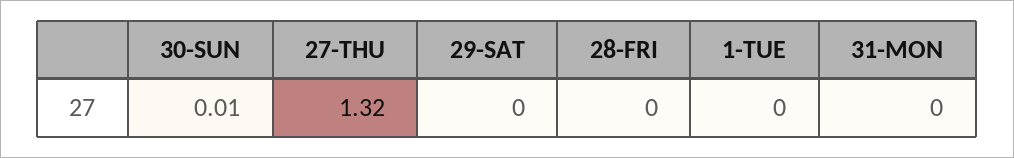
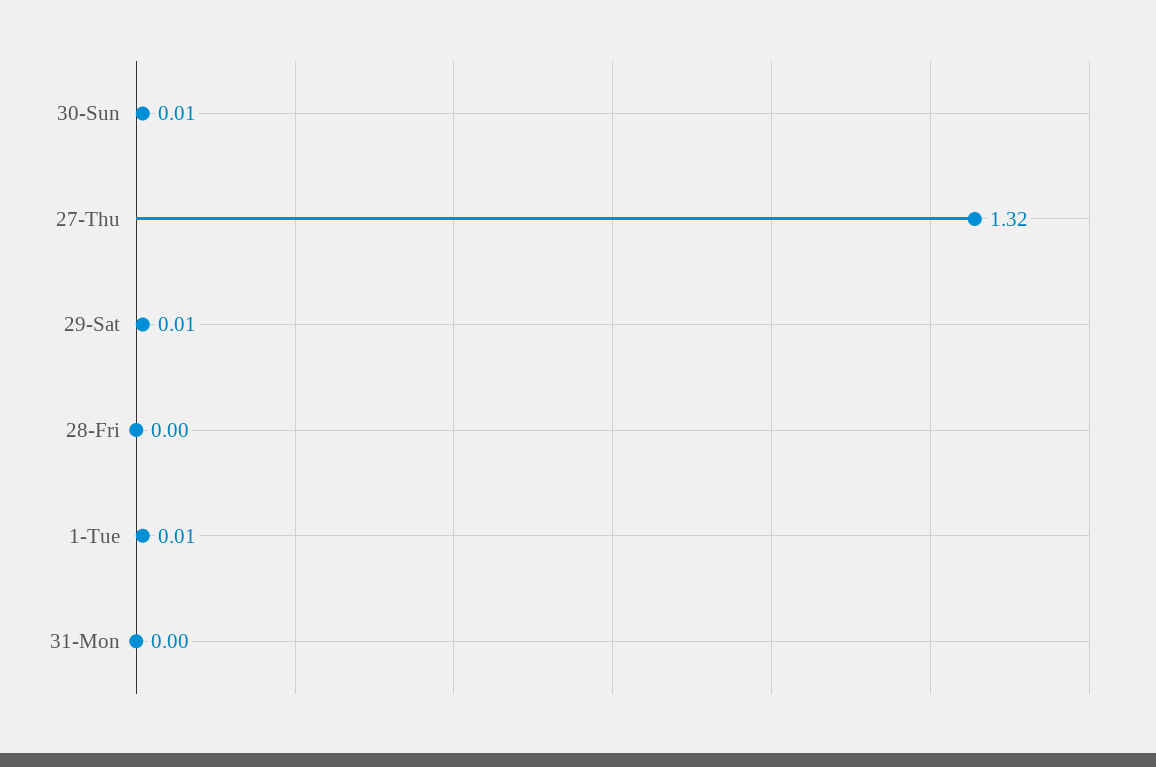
29-SAT: 0 -> 0.01
1-TUE: 0 -> 0.01

